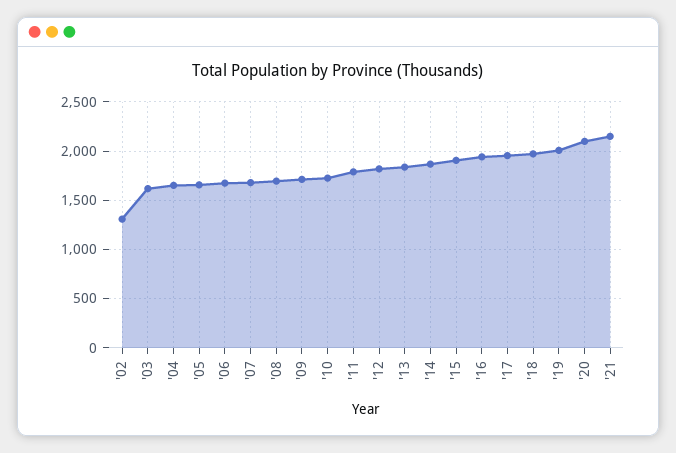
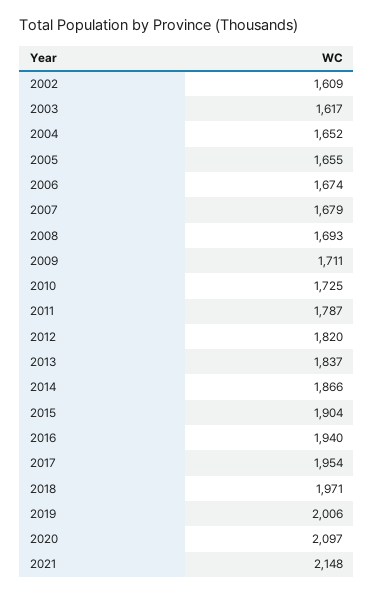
'02: 1300 -> 1609

